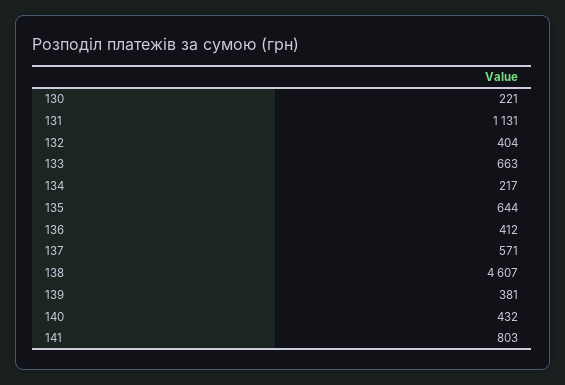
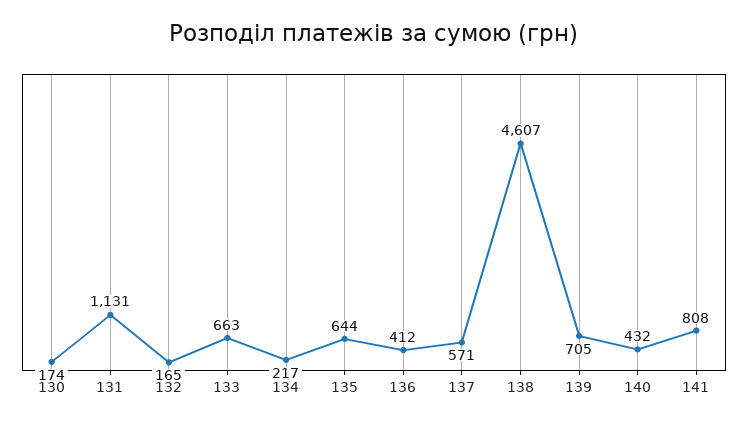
130: 221 -> 174
132: 404 -> 165
139: 381 -> 705
141: 803 -> 808

